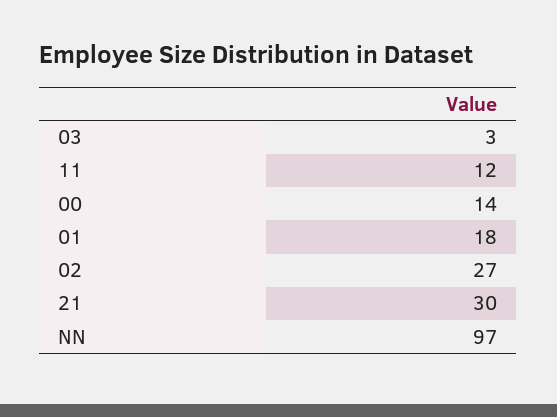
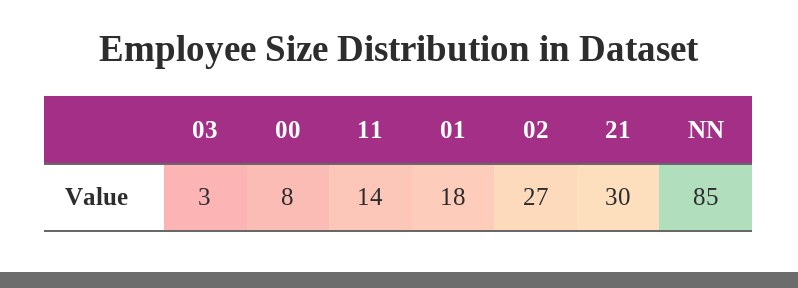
11: 12 -> 14
00: 14 -> 8
NN: 97 -> 85

